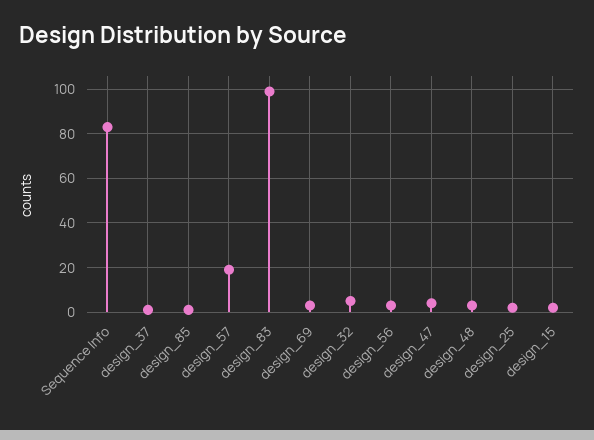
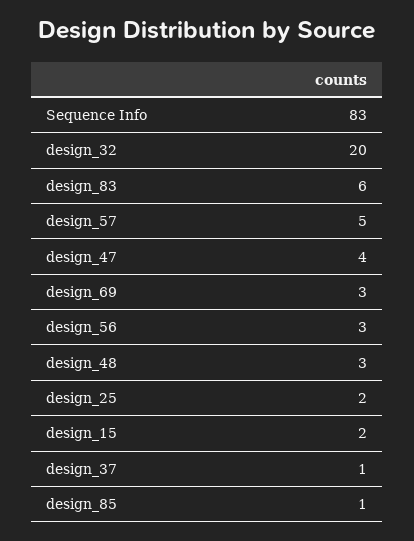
design_57: 20 -> 5
design_83: 100 -> 6
design_32: 5 -> 20

